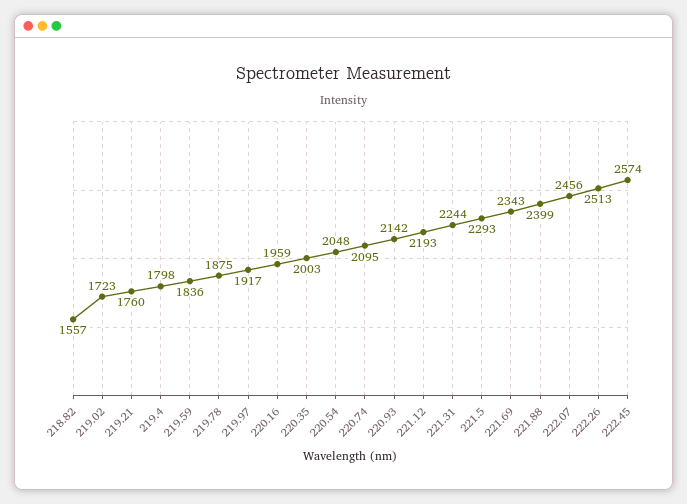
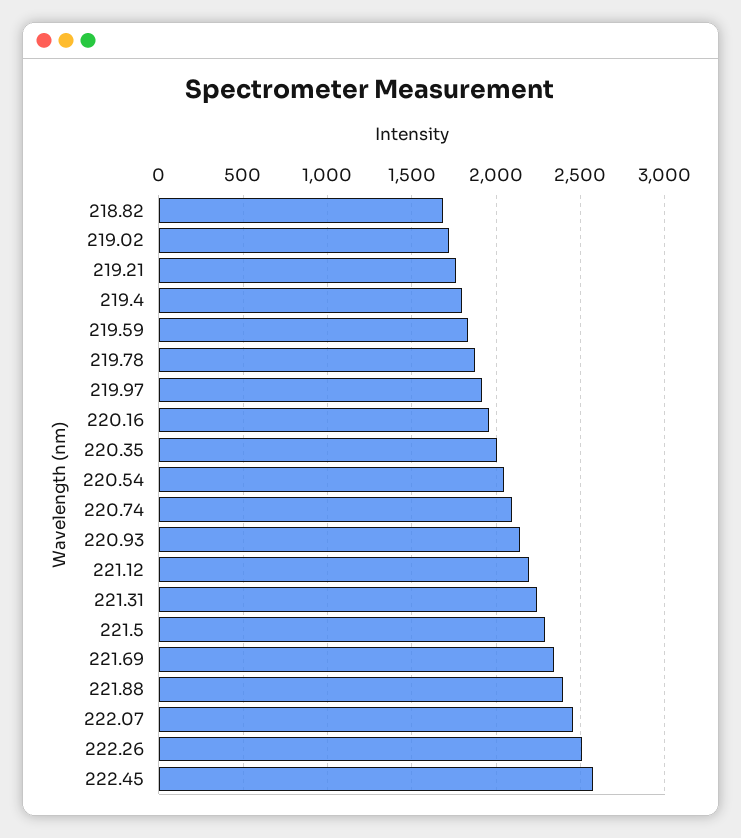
218.82: 1557 -> 1700

